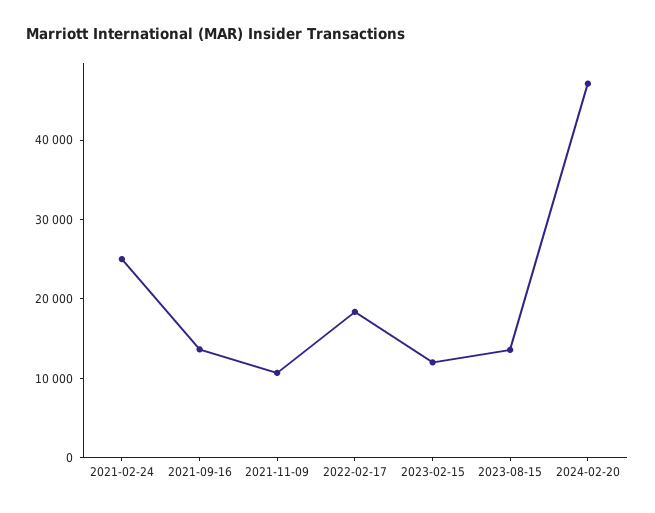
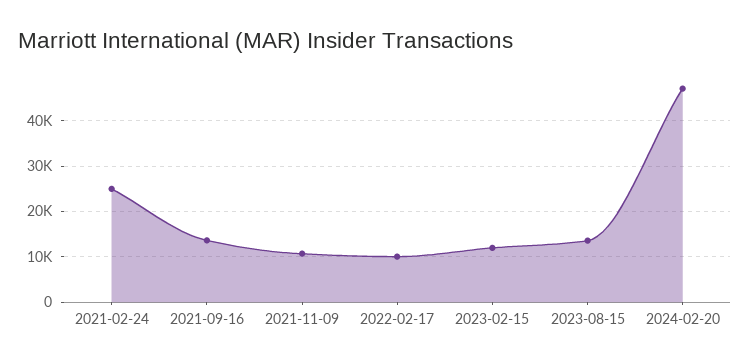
2022-02-17: 18000 -> 10000

